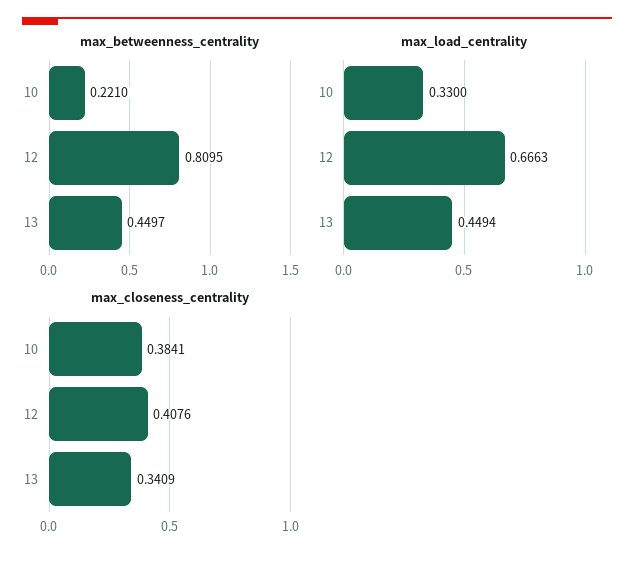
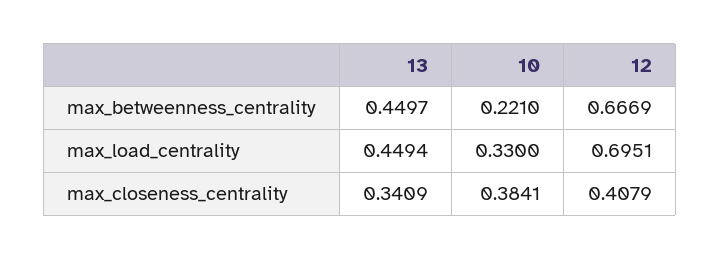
max_betweenness_centrality, 12: 0.8095 -> 0.6669
max_load_centrality, 12: 0.6663 -> 0.6951
max_closeness_centrality, 12: 0.4076 -> 0.4079

